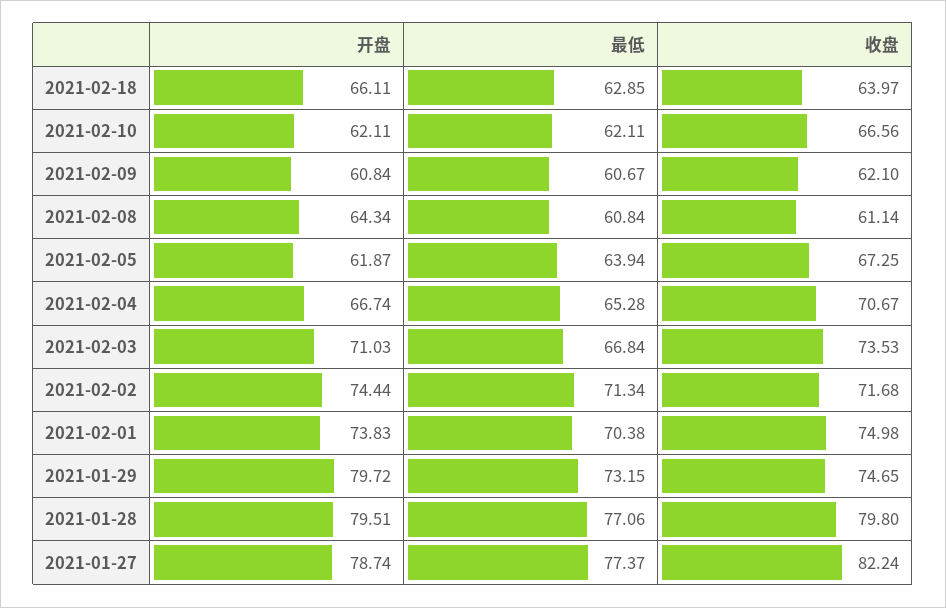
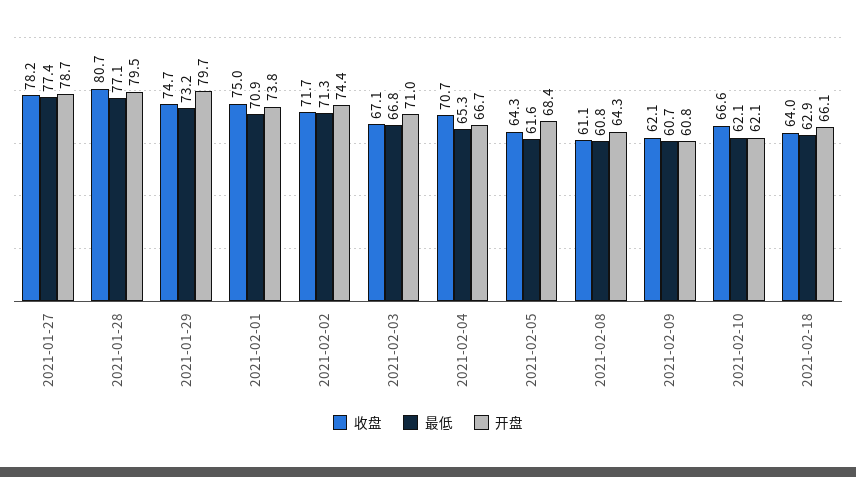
开盘, 2021-02-05: 61.87 -> 68.4
最低, 2021-02-05: 63.94 -> 61.6
收盘, 2021-02-05: 67.25 -> 64.3
收盘, 2021-02-03: 73.53 -> 67.1
最低, 2021-02-01: 70.38 -> 70.9
收盘, 2021-01-28: 79.8 -> 80.7
收盘, 2021-01-27: 82.24 -> 78.2

